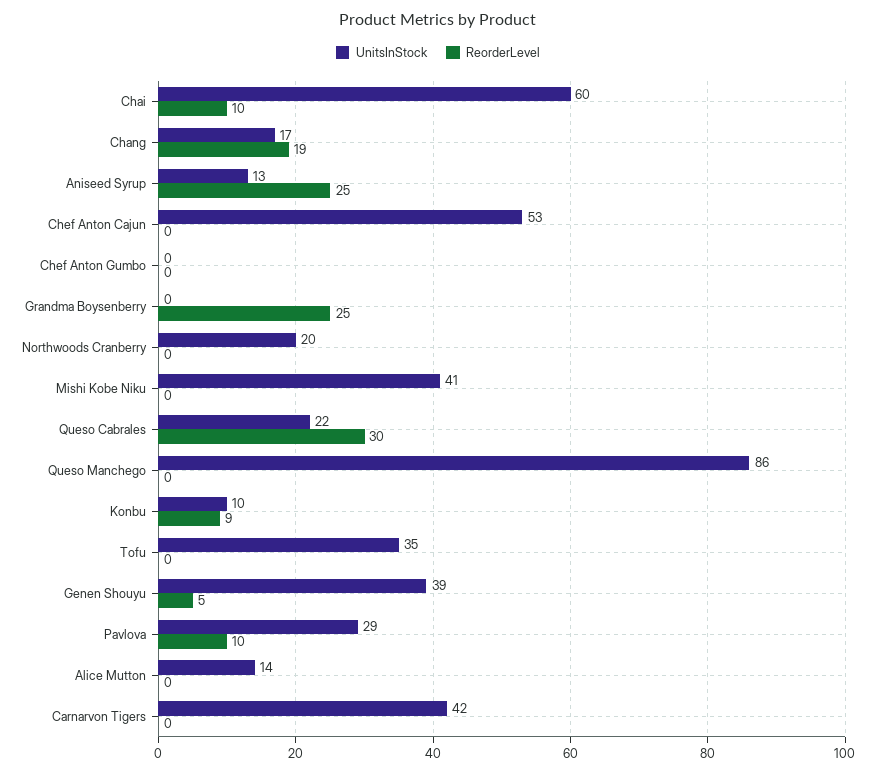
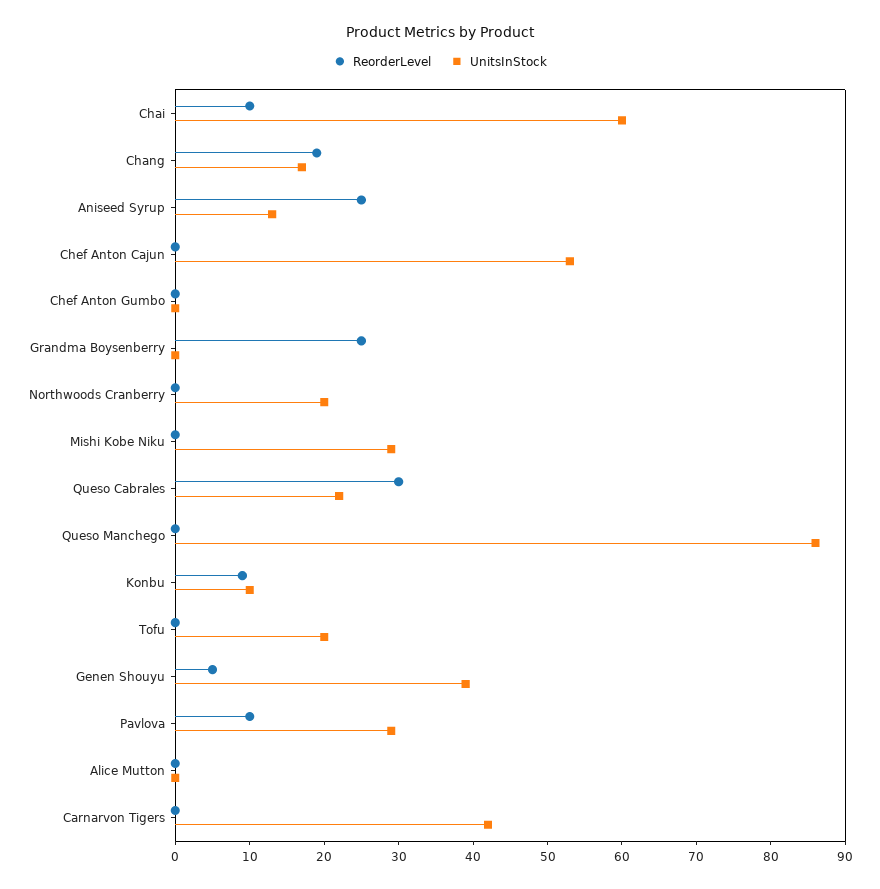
UnitsInStock, Mishi Kobe Niku: 41 -> 30
UnitsInStock, Tofu: 35 -> 20
UnitsInStock, Alice Mutton: 14 -> 0

